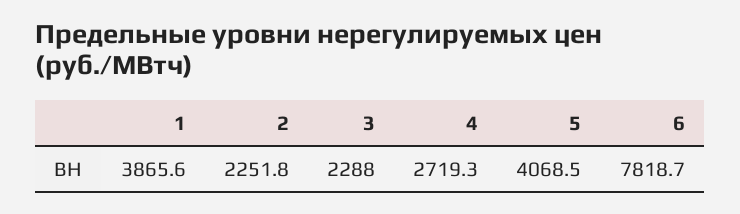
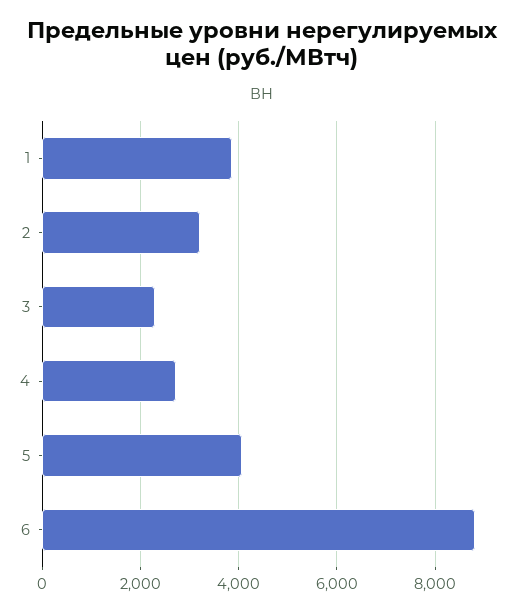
2: 2251.8 -> 3200
6: 7818.7 -> 8800

